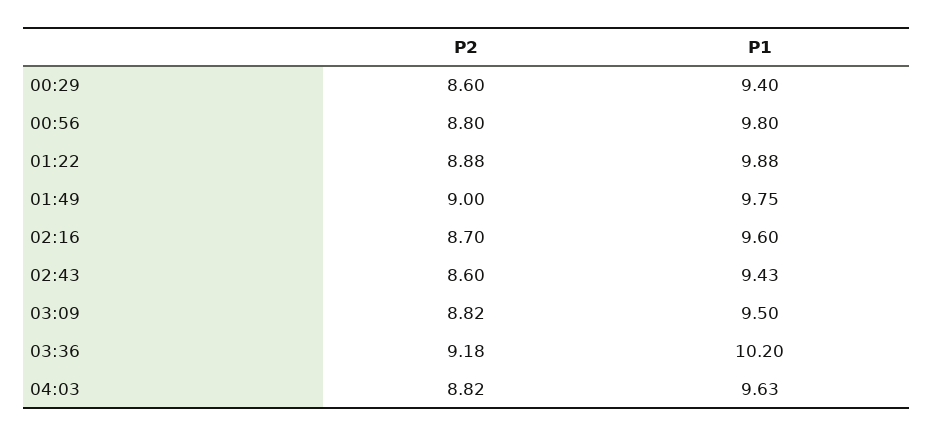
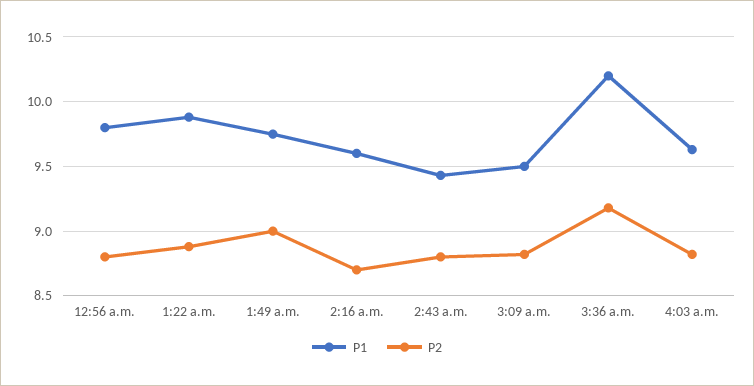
P2, 00:29: 8.6 -> none
P1, 00:29: 9.4 -> none
P2, 02:43: 8.6 -> 8.8

